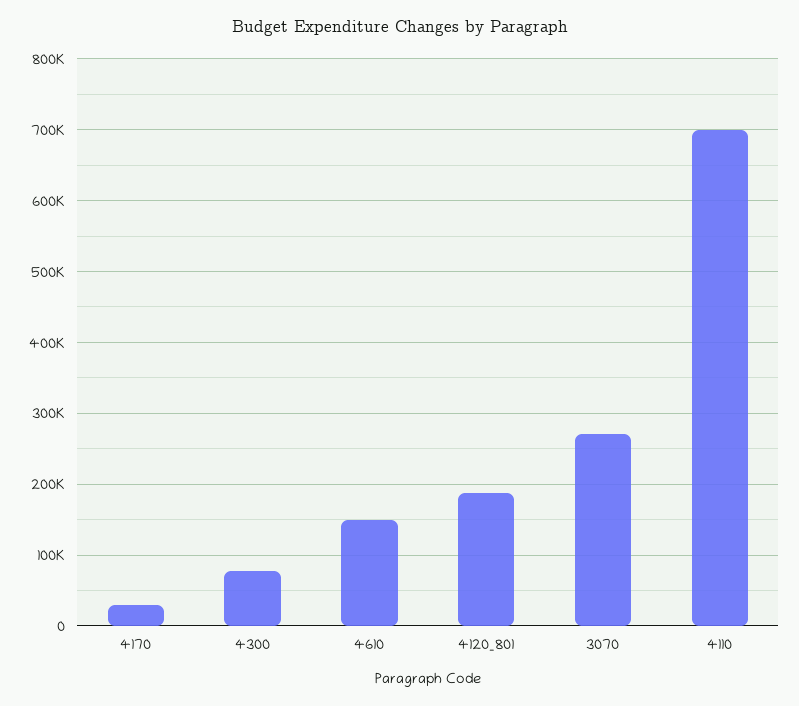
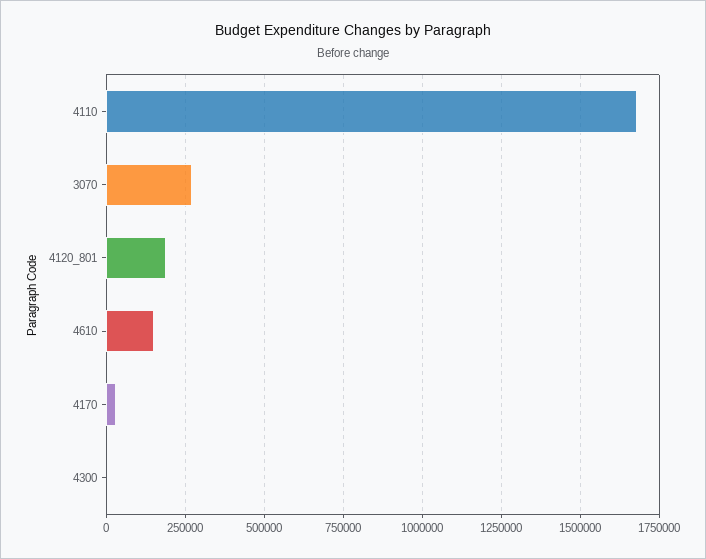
4300: 80000 -> 0
4110: 700000 -> 1675000

